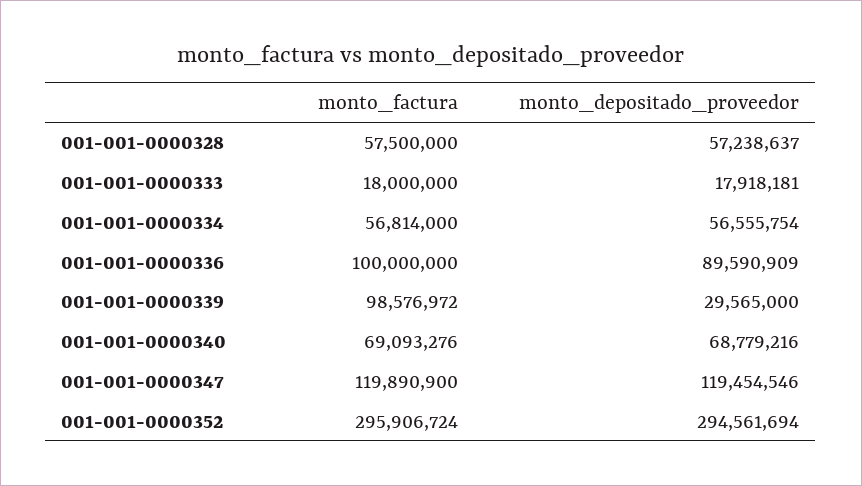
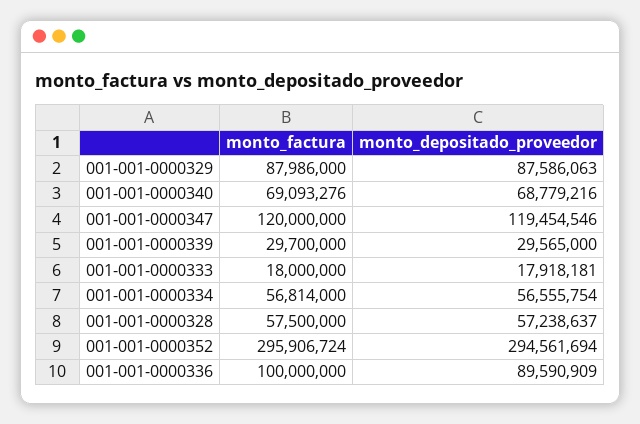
monto_factura, 001-001-0000339: 98576972 -> 29700000
monto_factura, 001-001-0000347: 119890900 -> 120000000
monto_factura, 001-001-0000329: none -> 87986000
monto_depositado_proveedor, 001-001-0000329: none -> 87586063

